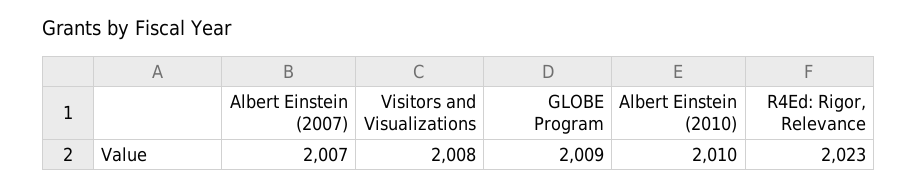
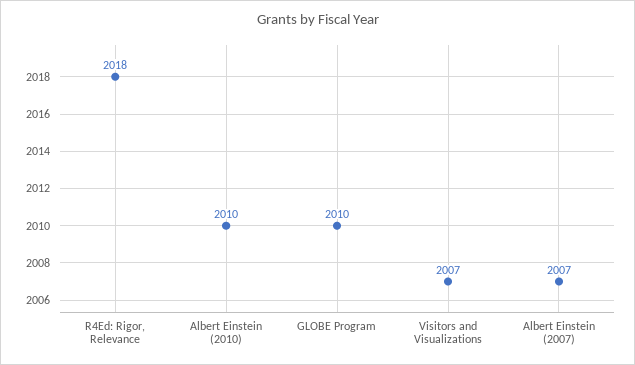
Visitors and Visualizations: 2008 -> 2007
GLOBE Program: 2009 -> 2010
R4Ed: Rigor, Relevance: 2023 -> 2018

